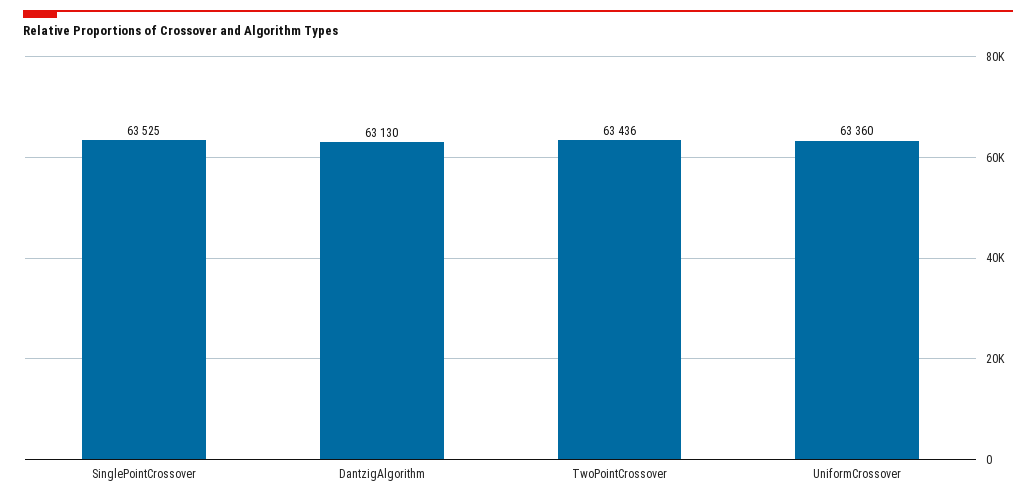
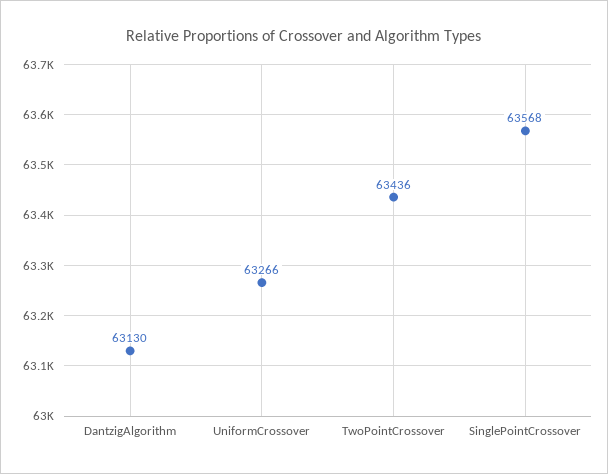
SinglePointCrossover: 63525 -> 63568
UniformCrossover: 63360 -> 63266

